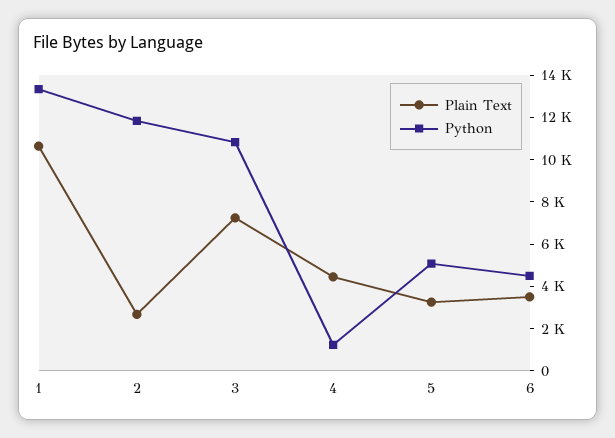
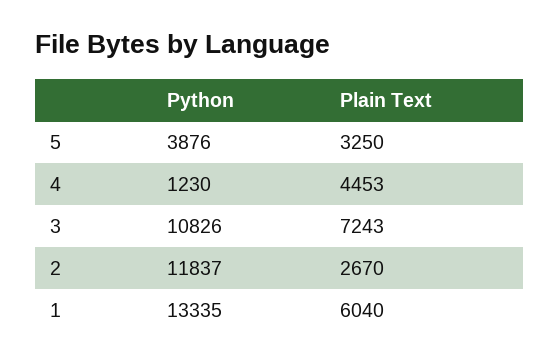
Plain Text, 1: 10500 -> 6040
Python, 5: 5000 -> 3876
Plain Text, 6: 3500 -> none
Python, 6: 4500 -> none

